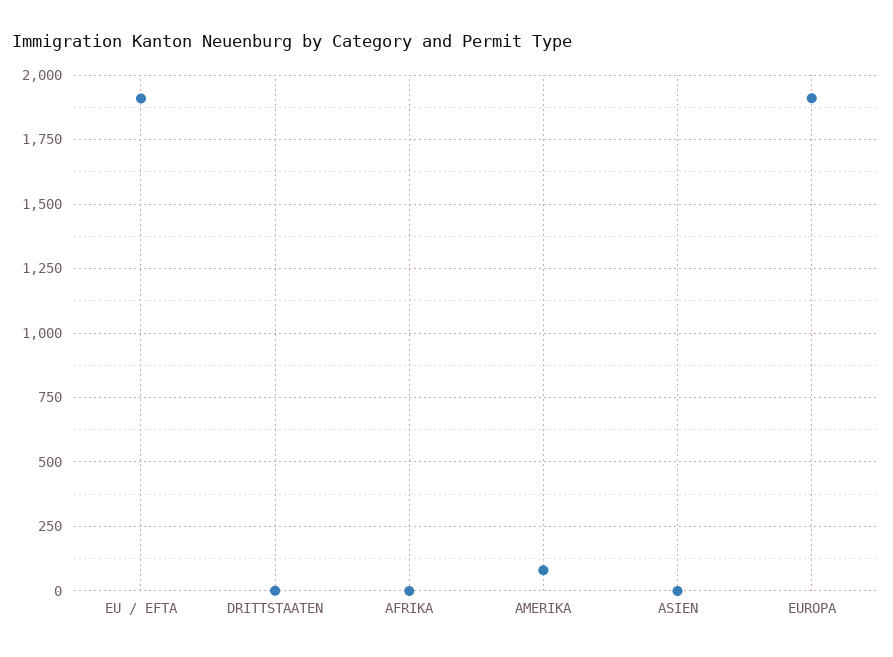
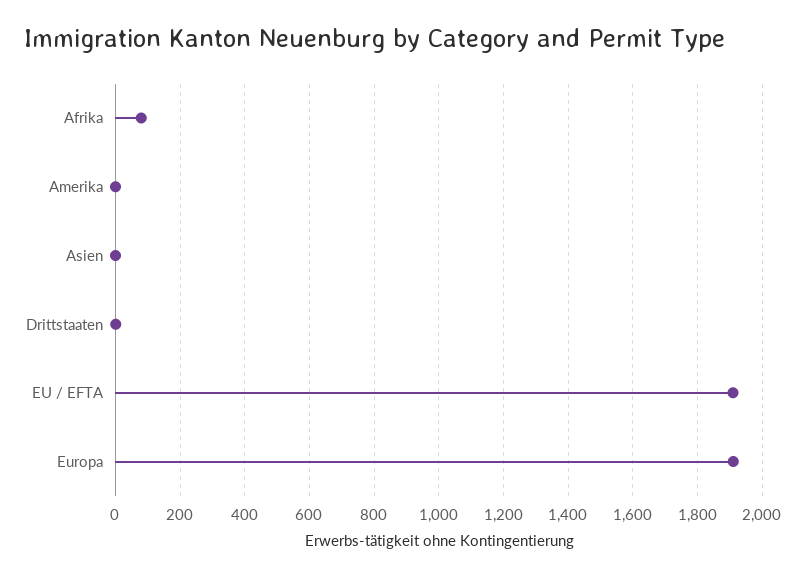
AFRIKA: 0 -> 80
AMERIKA: 75 -> 0

